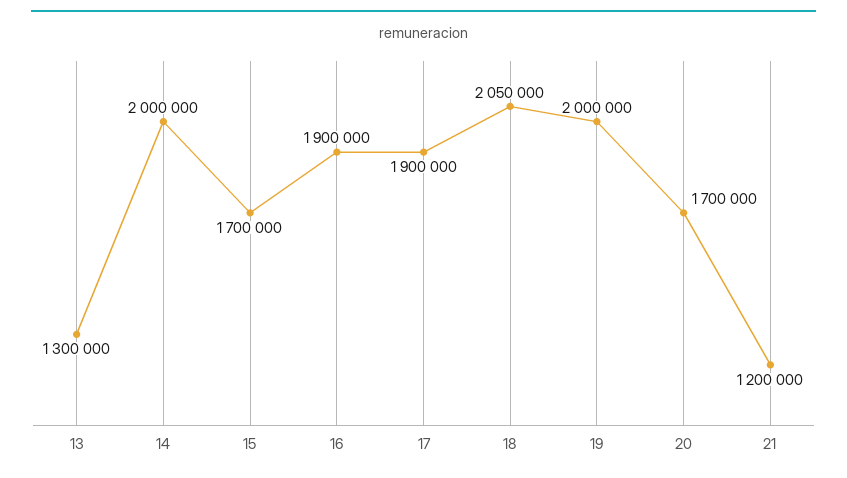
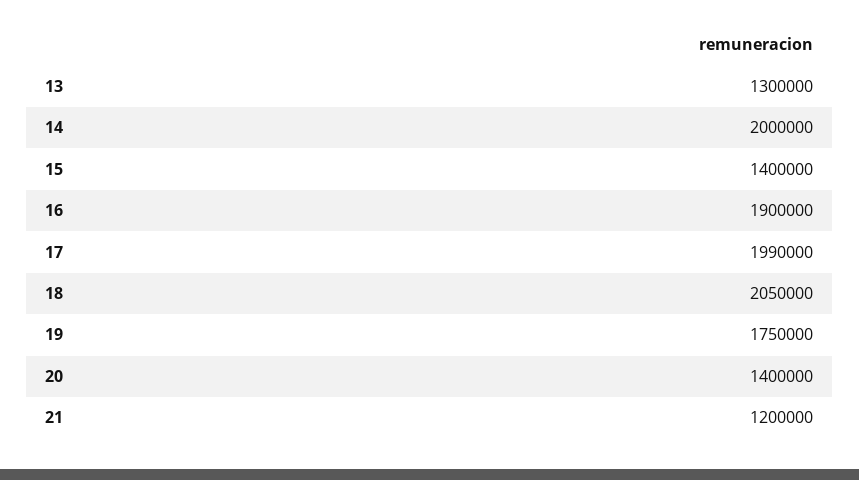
15: 1700000 -> 1400000
17: 1900000 -> 1990000
19: 2000000 -> 1750000
20: 1700000 -> 1400000

